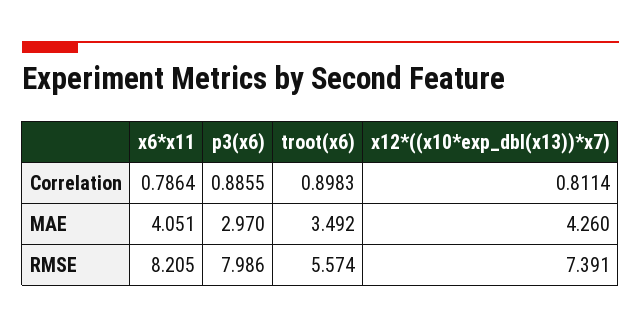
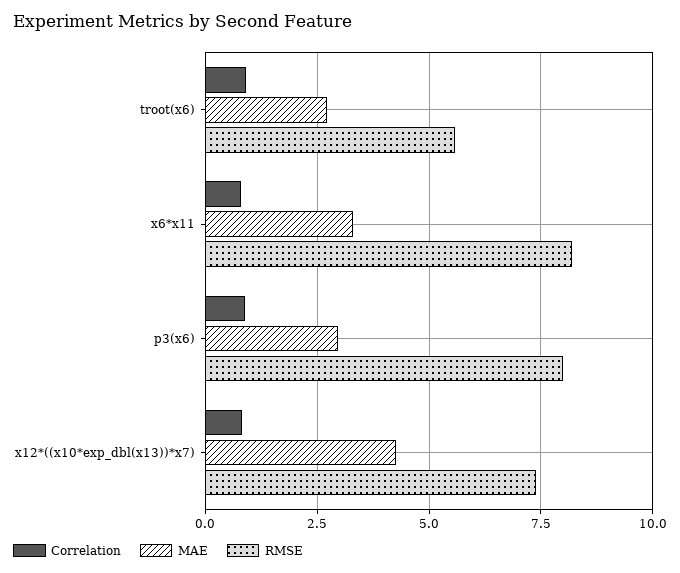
MAE, x6*x11: 4.051 -> 3.25
MAE, troot(x6): 3.492 -> 2.75

